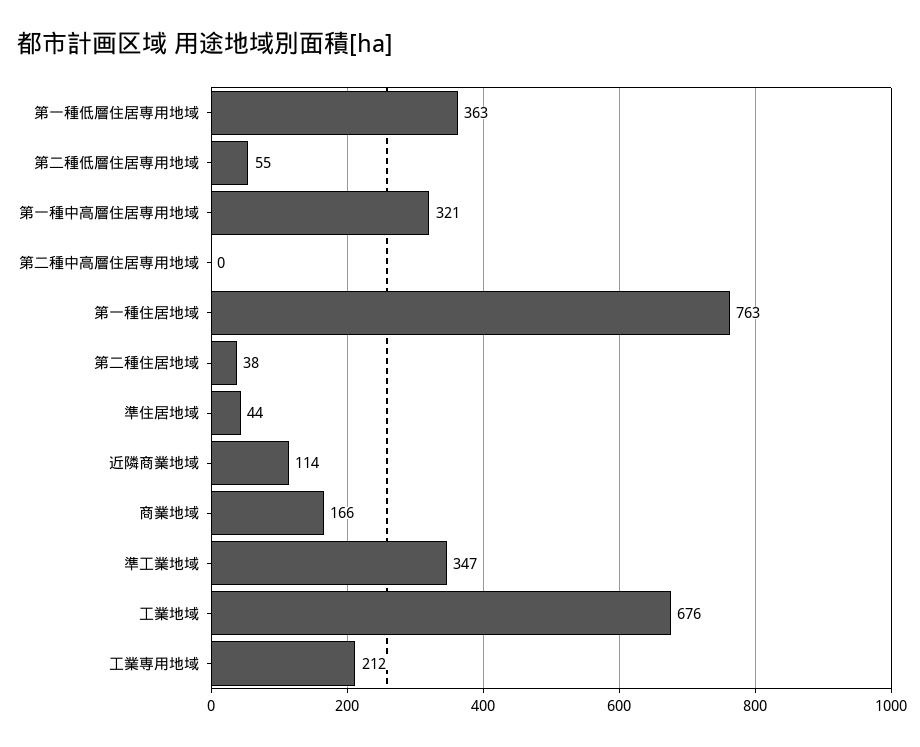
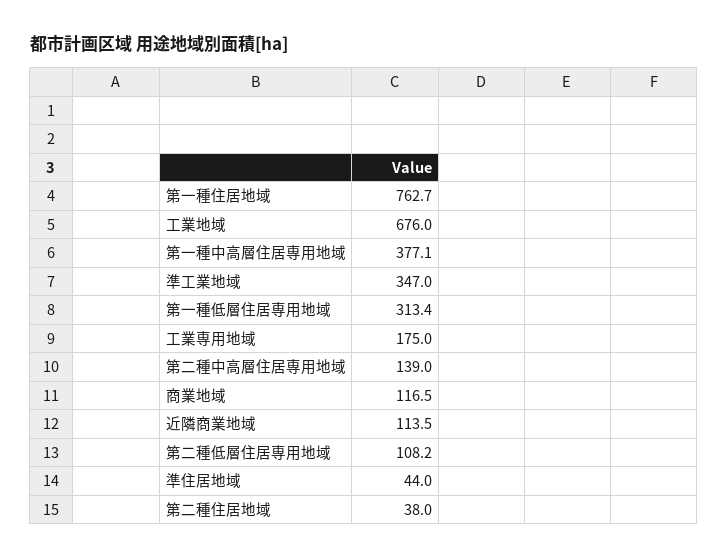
第一種低層住居専用地域: 363 -> 313.4
第二種低層住居専用地域: 55 -> 108.2
第一種中高層住居専用地域: 321 -> 377.1
第二種中高層住居専用地域: 0 -> 139
商業地域: 166 -> 116.5
工業専用地域: 212 -> 175

